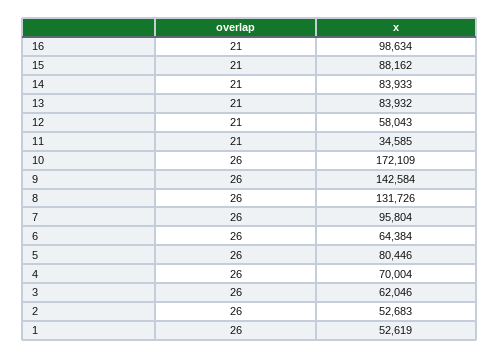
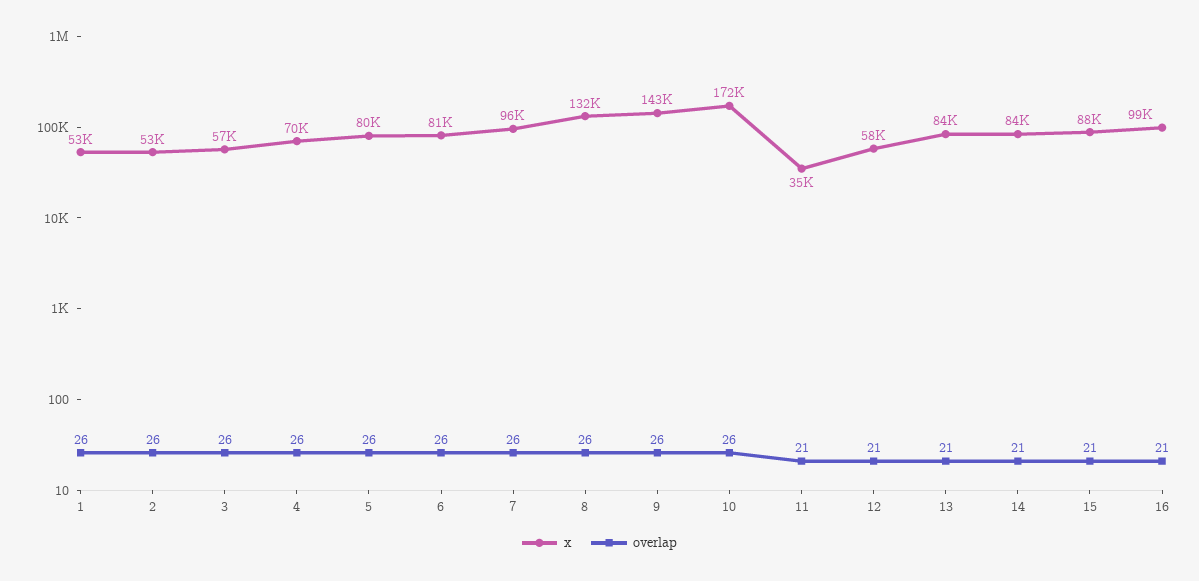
x, 6: 64384 -> 81000
x, 3: 62046 -> 57000

